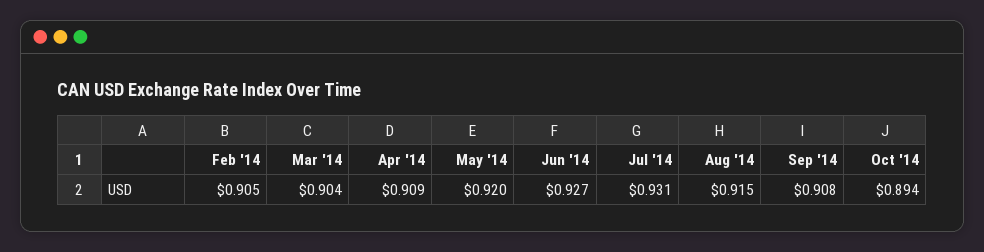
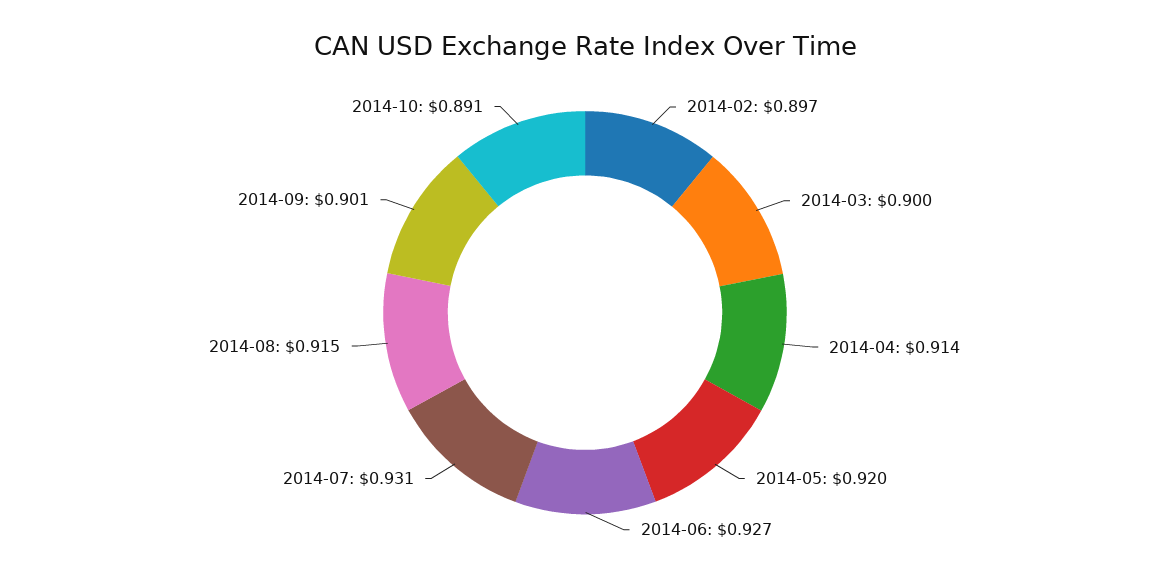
Feb '14: 0.905 -> 0.897
Mar '14: 0.904 -> 0.9
Apr '14: 0.909 -> 0.914
Sep '14: 0.908 -> 0.901
Oct '14: 0.894 -> 0.891

